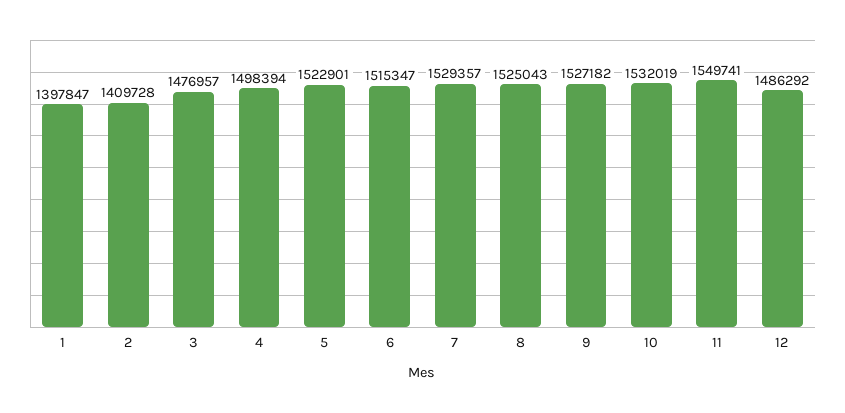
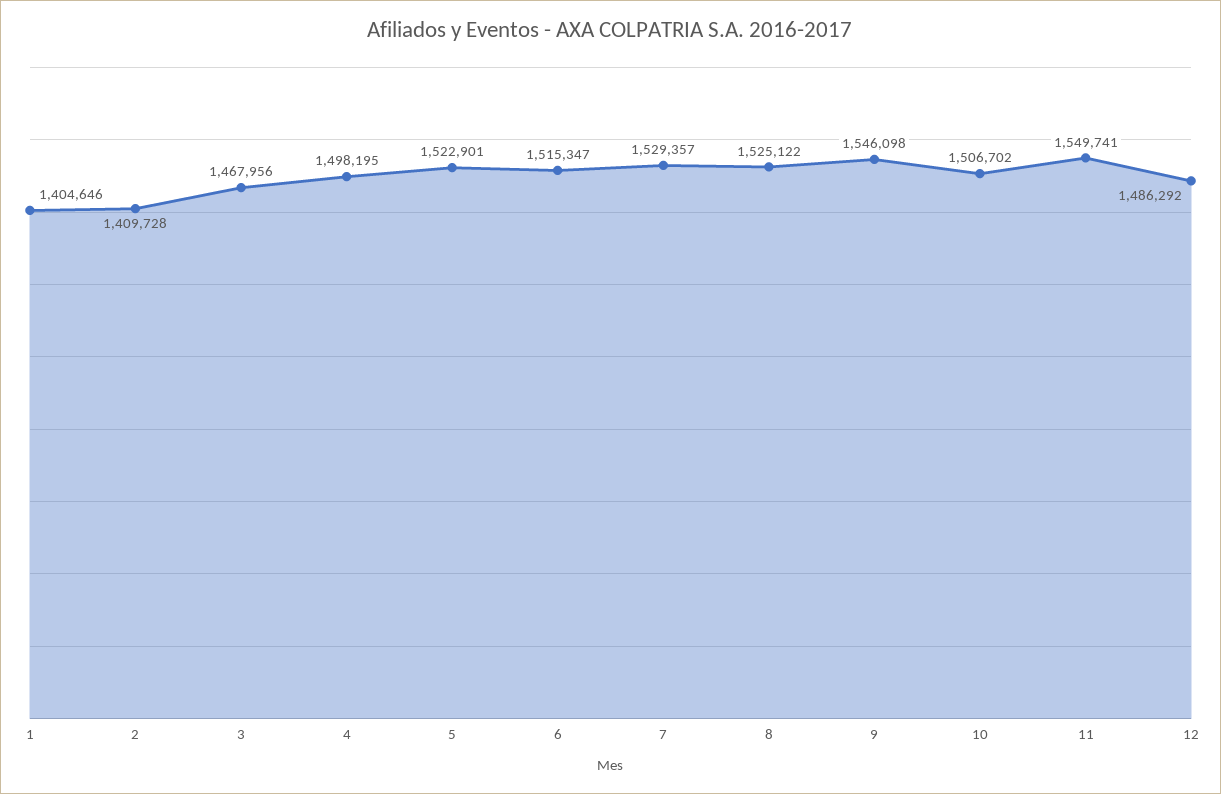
1: 1397847 -> 1404646
3: 1476957 -> 1467956
4: 1498394 -> 1498195
8: 1525043 -> 1525122
9: 1527182 -> 1546098
10: 1532019 -> 1506702

